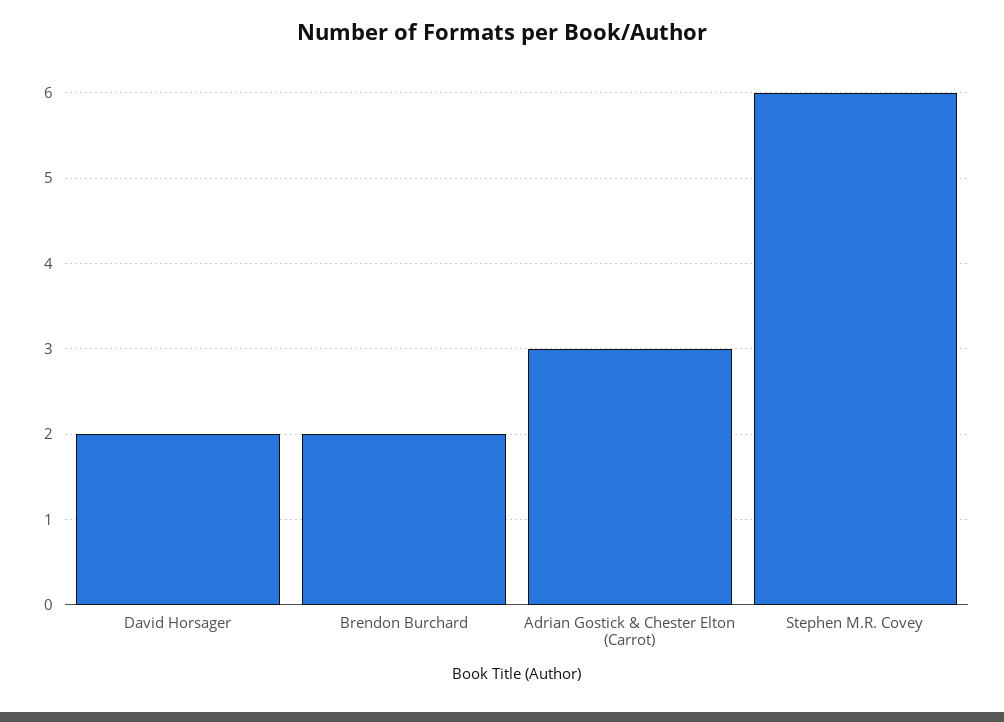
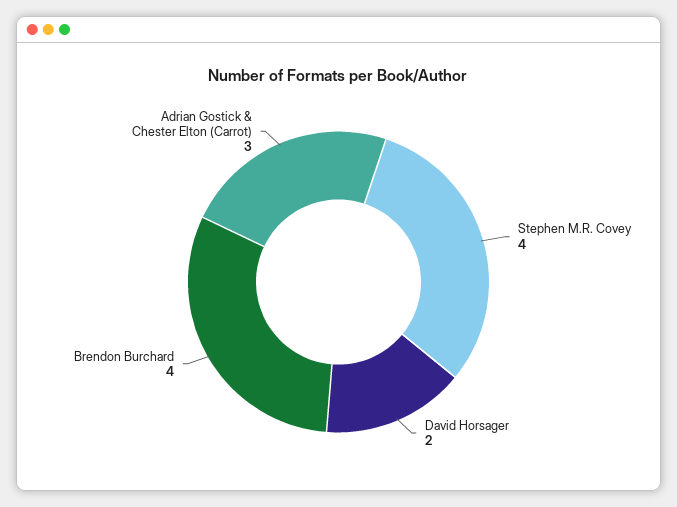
Brendon Burchard: 2 -> 4
Stephen M.R. Covey: 6 -> 4

